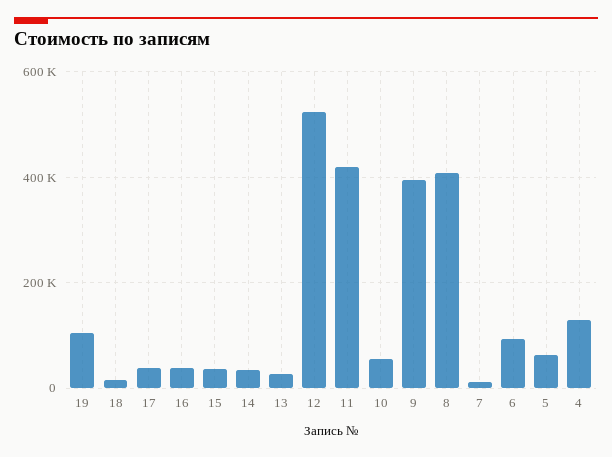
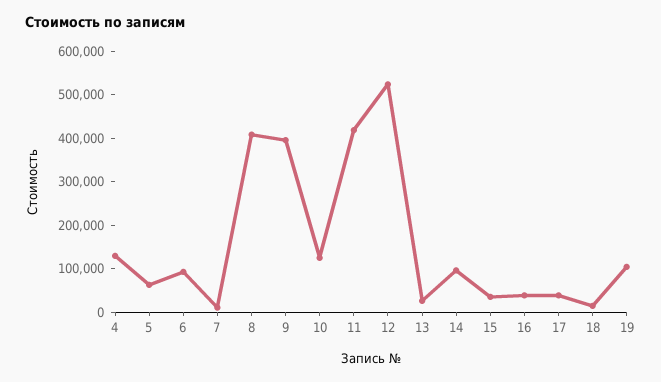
14: 40000 -> 100000
10: 60000 -> 120000

